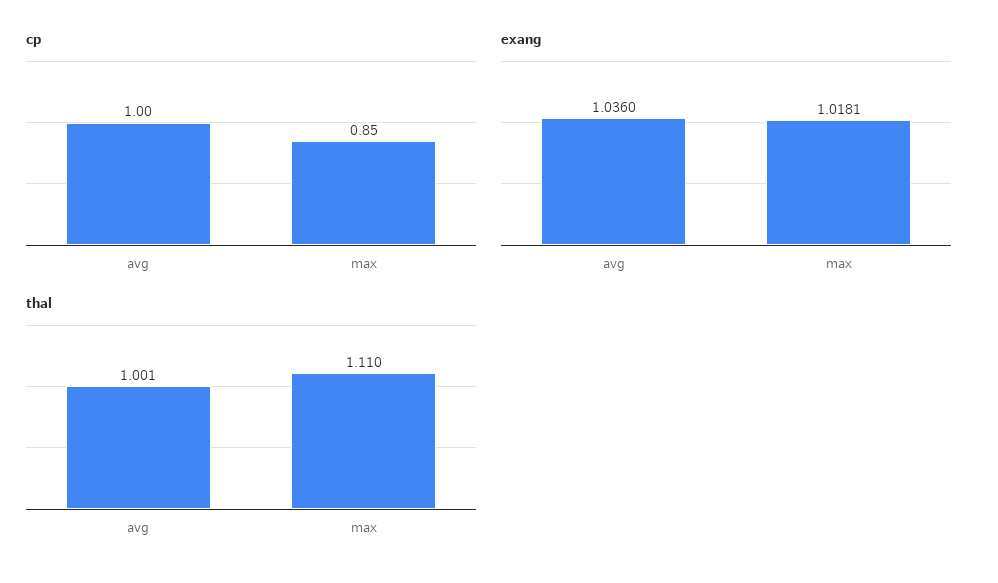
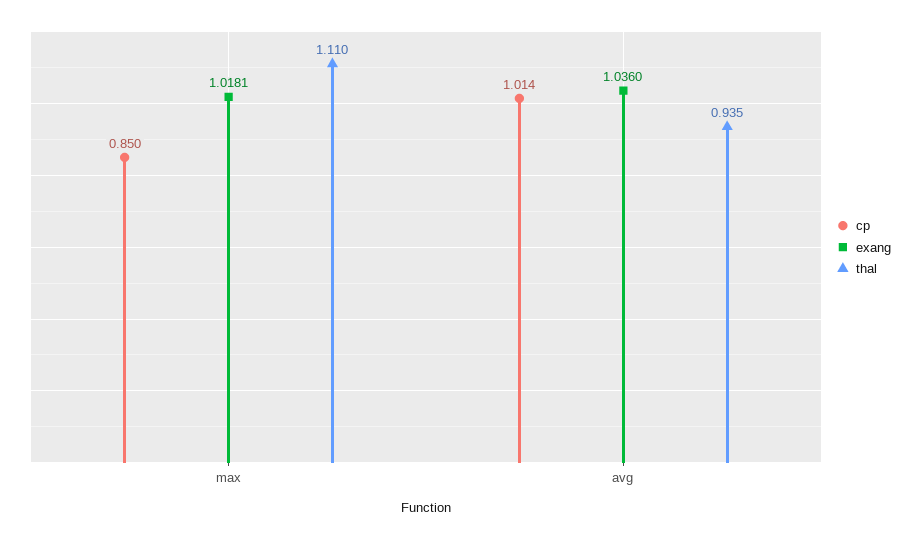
cp, avg: 1 -> 1.014
thal, avg: 1.001 -> 0.935

